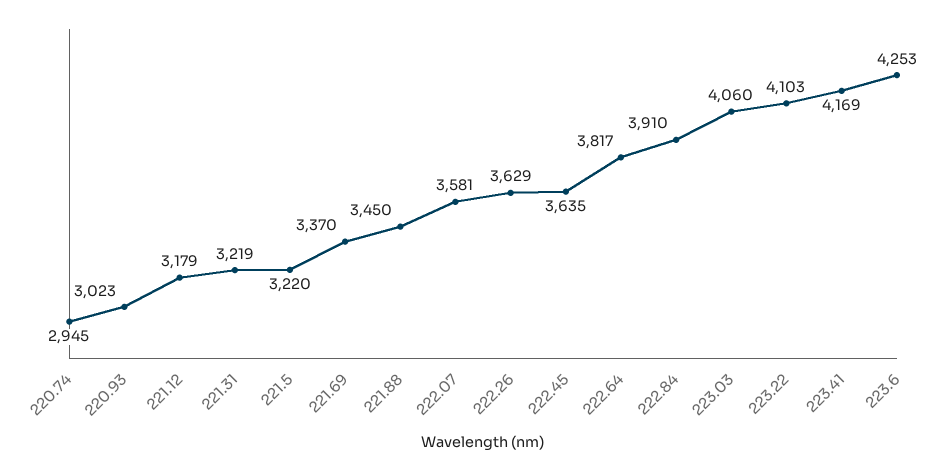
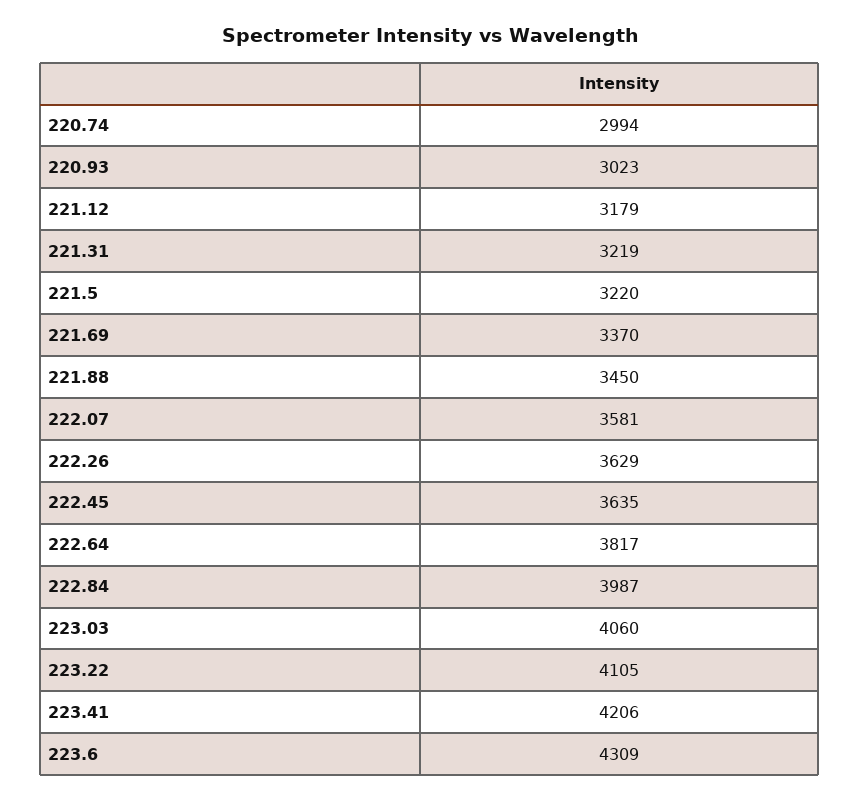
220.74: 2945 -> 2994
222.84: 3910 -> 3987
223.22: 4103 -> 4105
223.41: 4169 -> 4206
223.6: 4253 -> 4309

